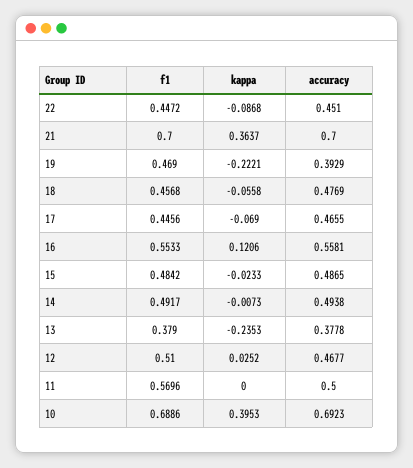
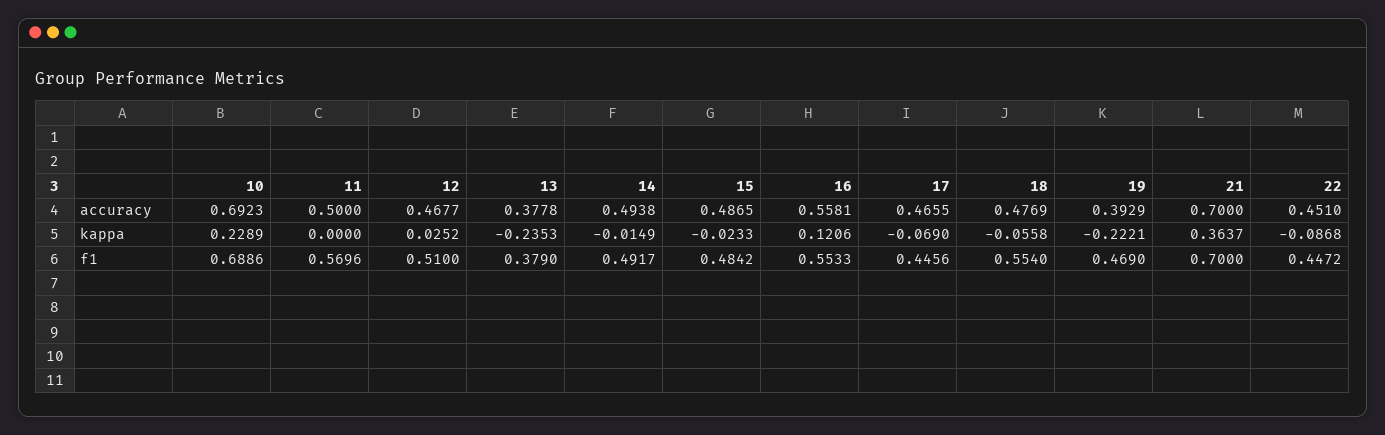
f1, 18: 0.4568 -> 0.554
kappa, 14: -0.0073 -> -0.0149
kappa, 10: 0.3953 -> 0.2289

